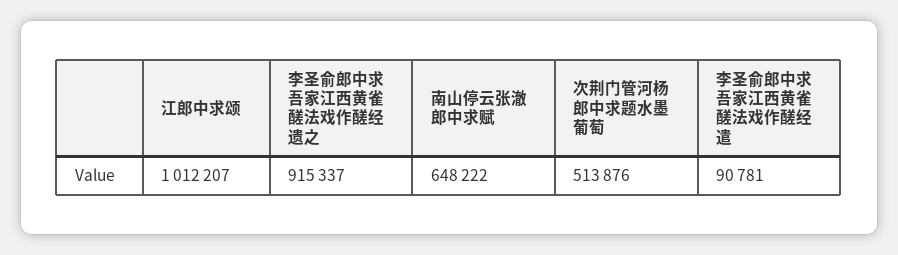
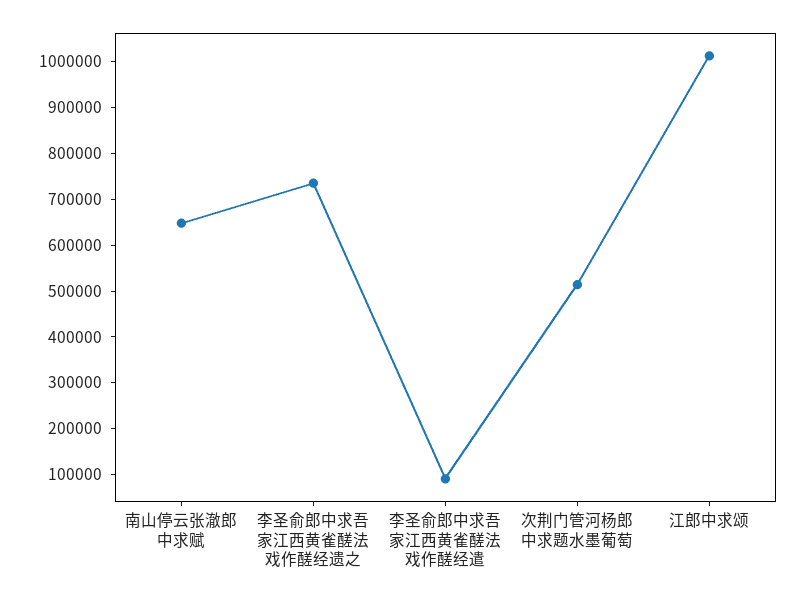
李圣俞郎中求吾家江西黄雀醝法戏作醝经遗之: 915337 -> 740000

